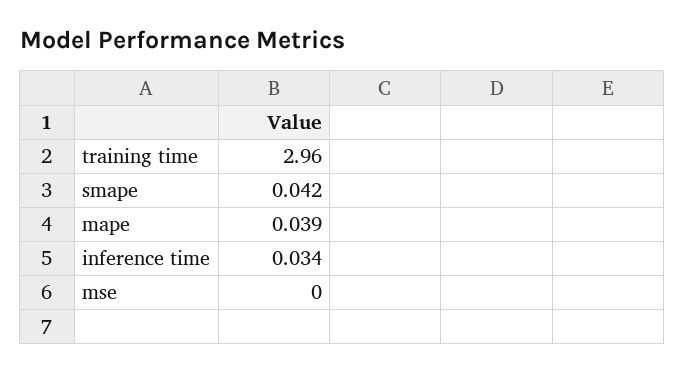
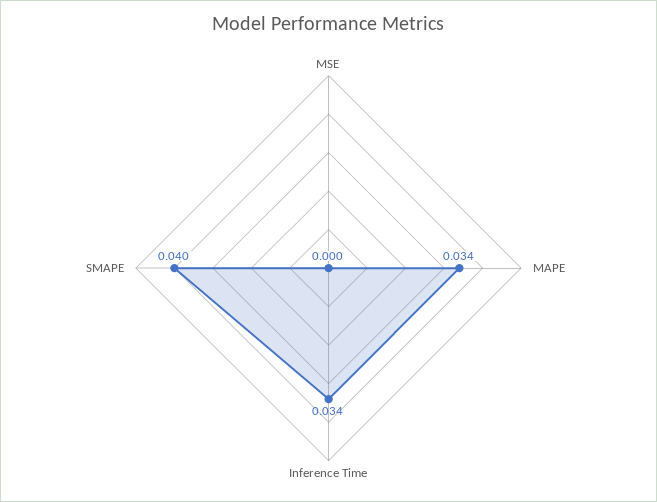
training time: 2.96 -> none
smape: 0.042 -> 0.04
mape: 0.039 -> 0.034

